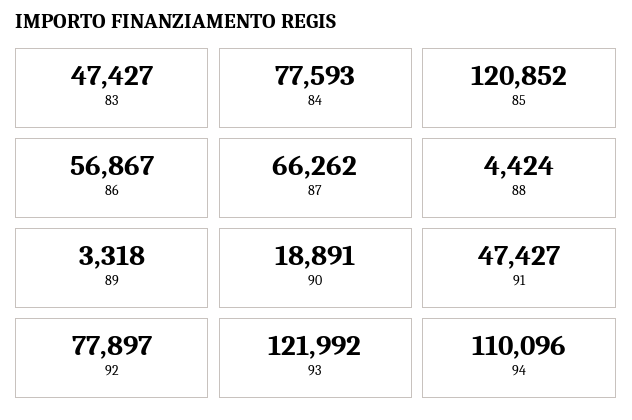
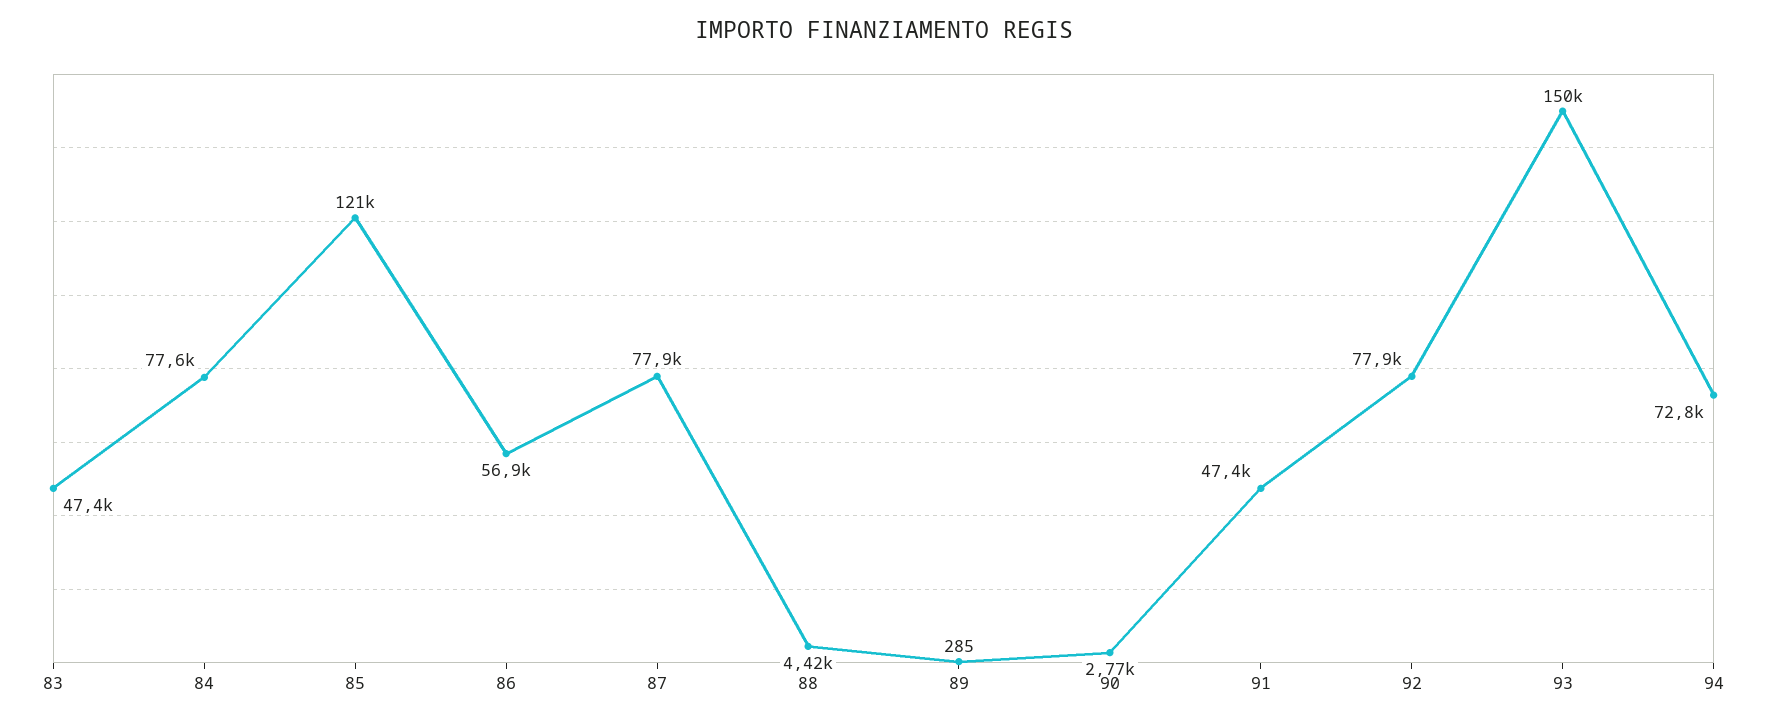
87: 66262 -> 77900
89: 3318 -> 285
90: 18891 -> 2770
93: 121992 -> 150000
94: 110096 -> 72800

